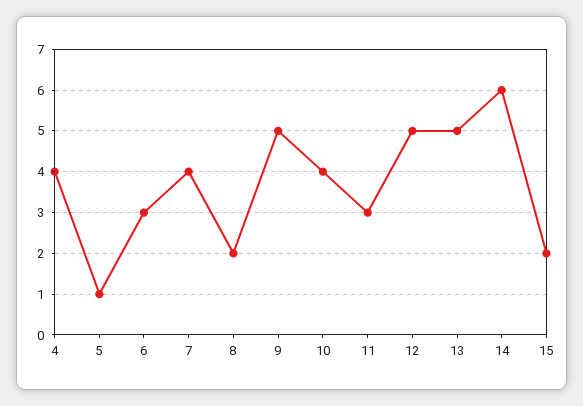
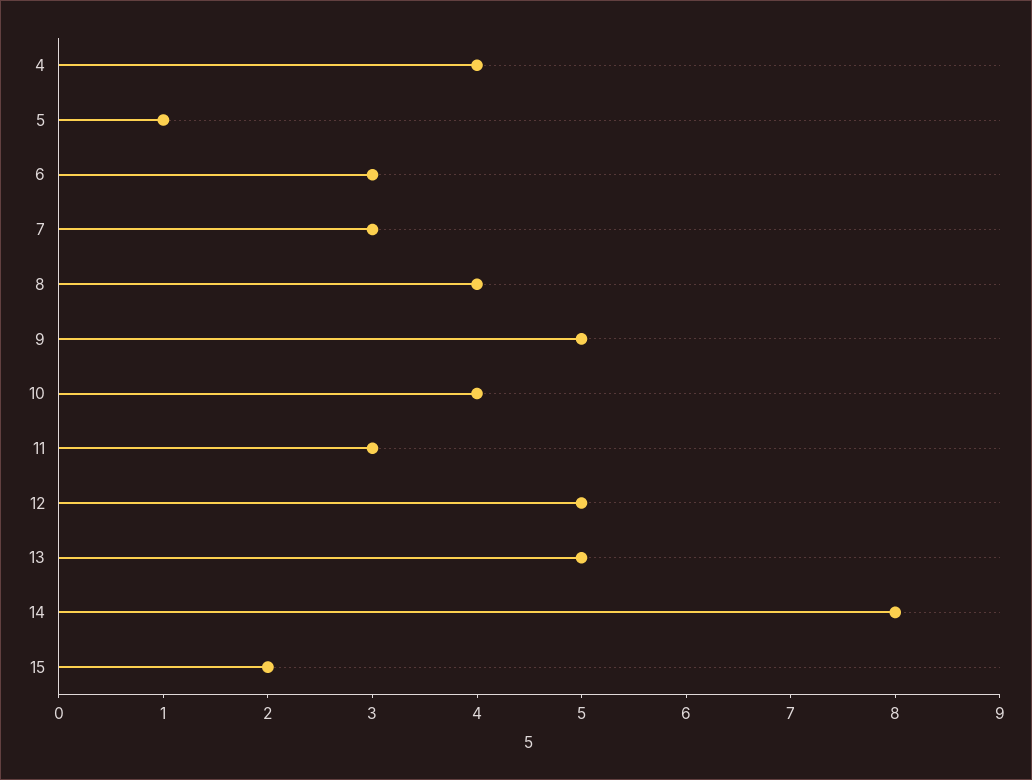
7: 4 -> 3
8: 2 -> 4
14: 6 -> 8

